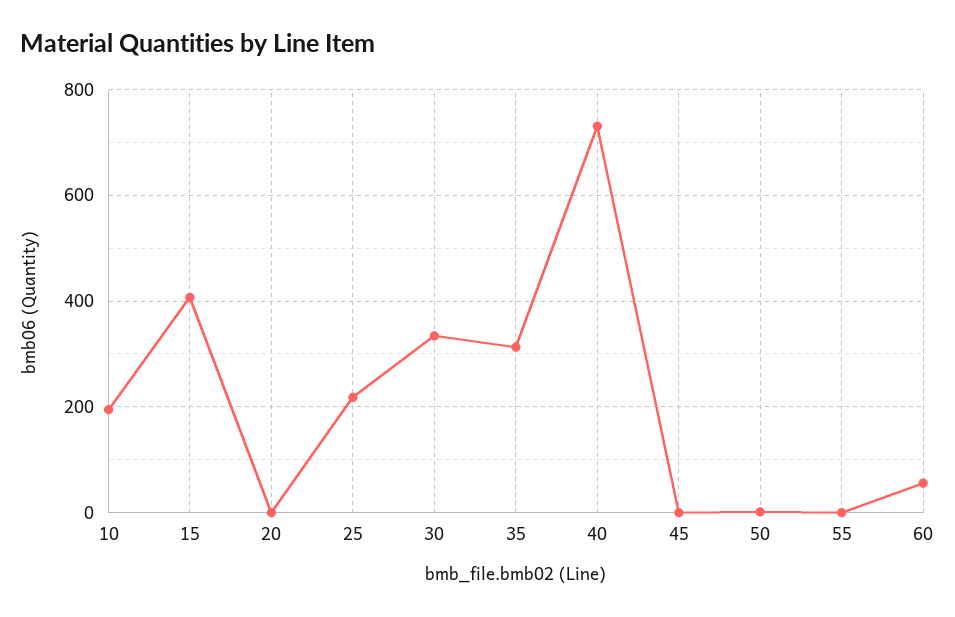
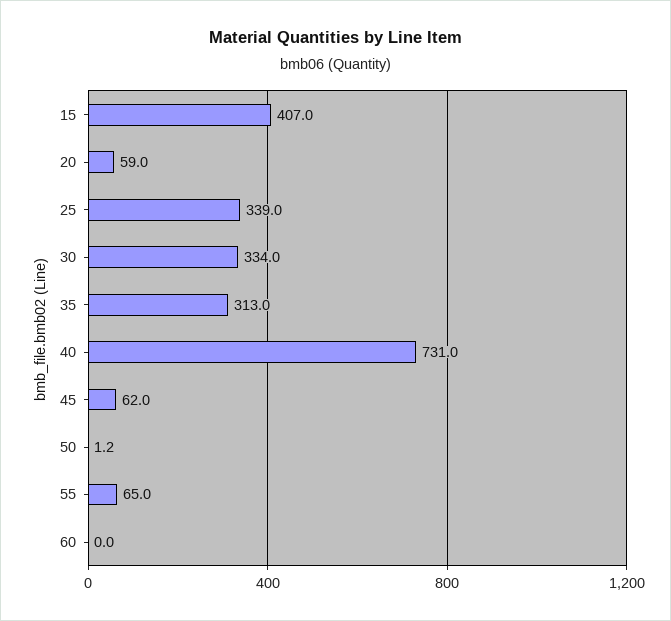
10: 200 -> none
20: 0 -> 59
25: 220 -> 339
45: 0 -> 62
55: 0 -> 65
60: 60 -> 0

